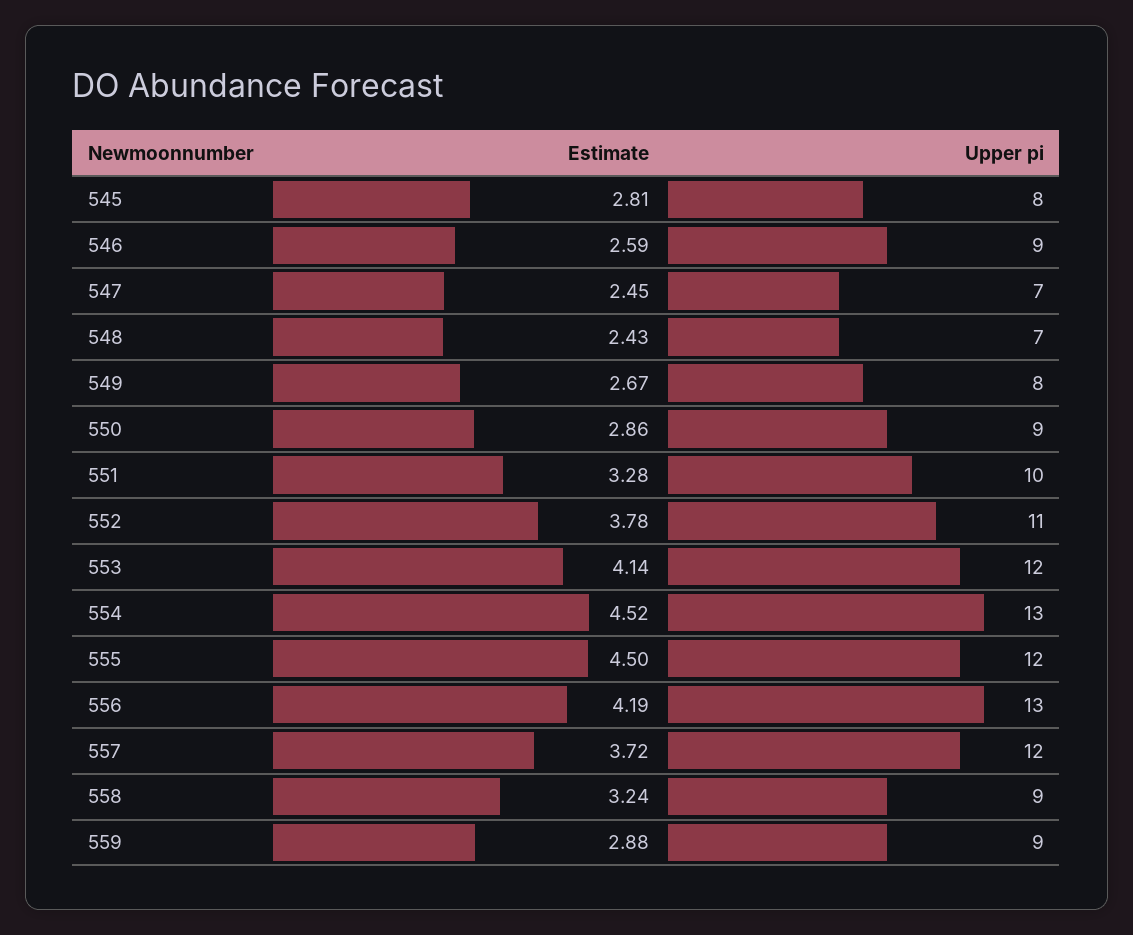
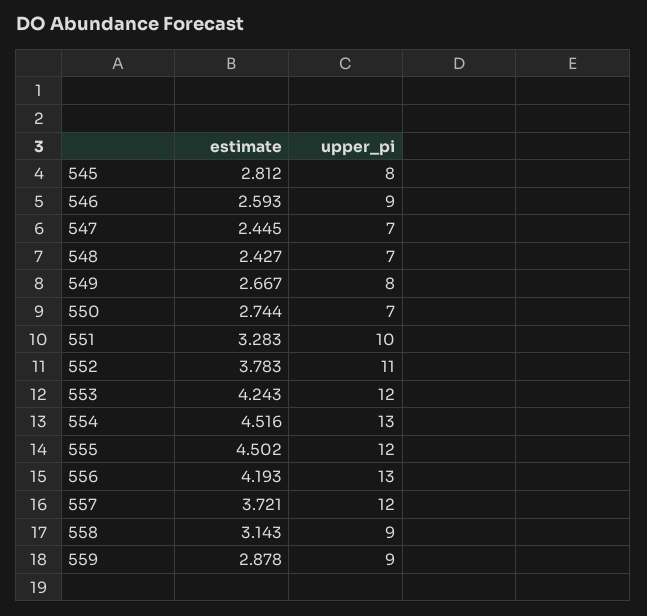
Estimate, 550: 2.86 -> 2.744
Upper pi, 550: 9 -> 7
Estimate, 553: 4.14 -> 4.243
Estimate, 558: 3.24 -> 3.143

